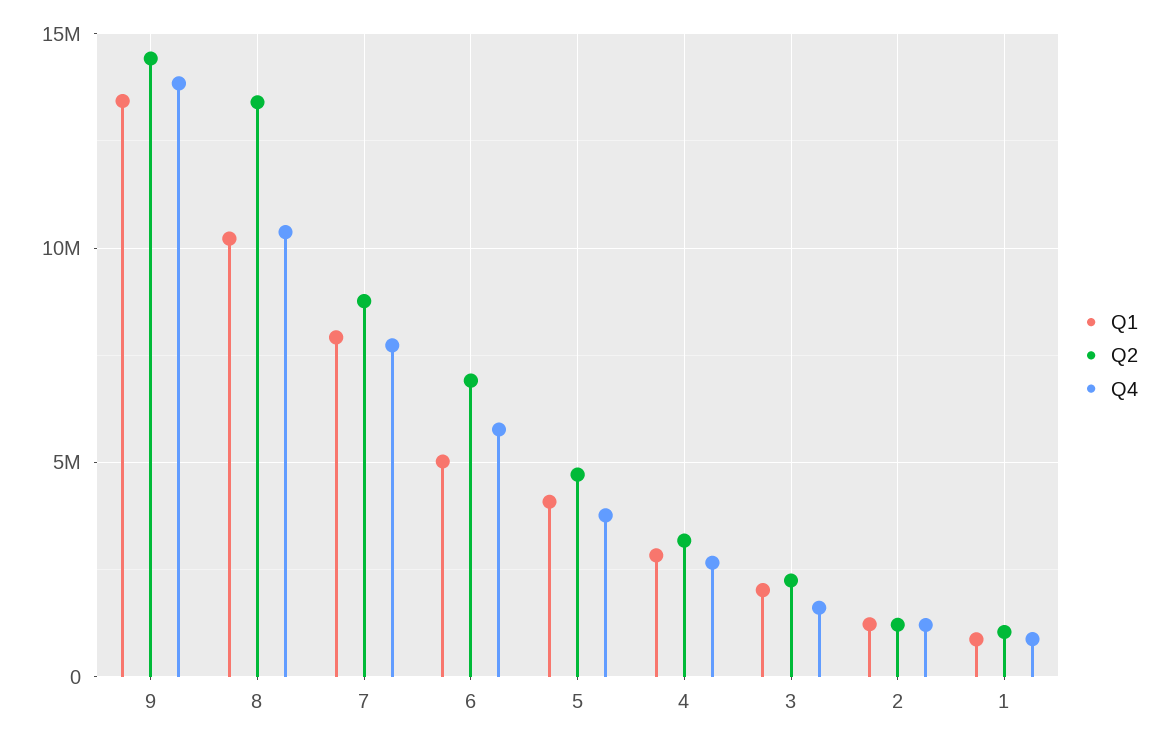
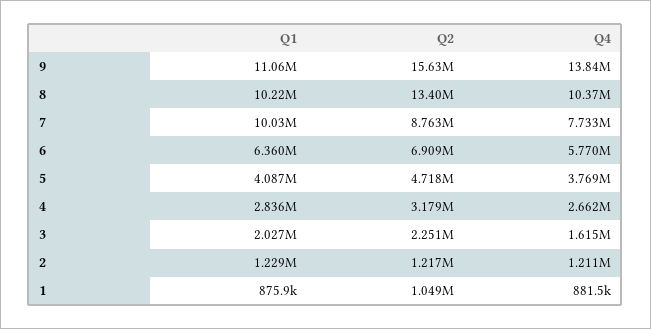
Q1, 9: 13500000 -> 11060000
Q2, 9: 14500000 -> 15630000
Q1, 7: 8000000 -> 10030000
Q1, 6: 5000000 -> 6360000

